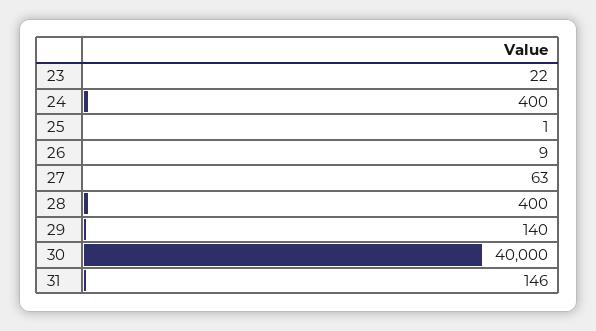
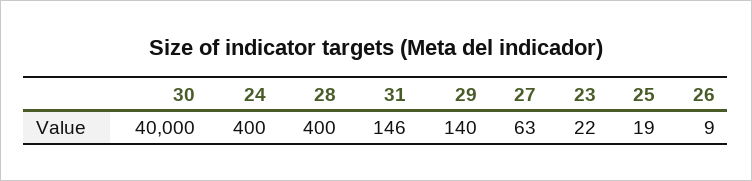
25: 1 -> 19

